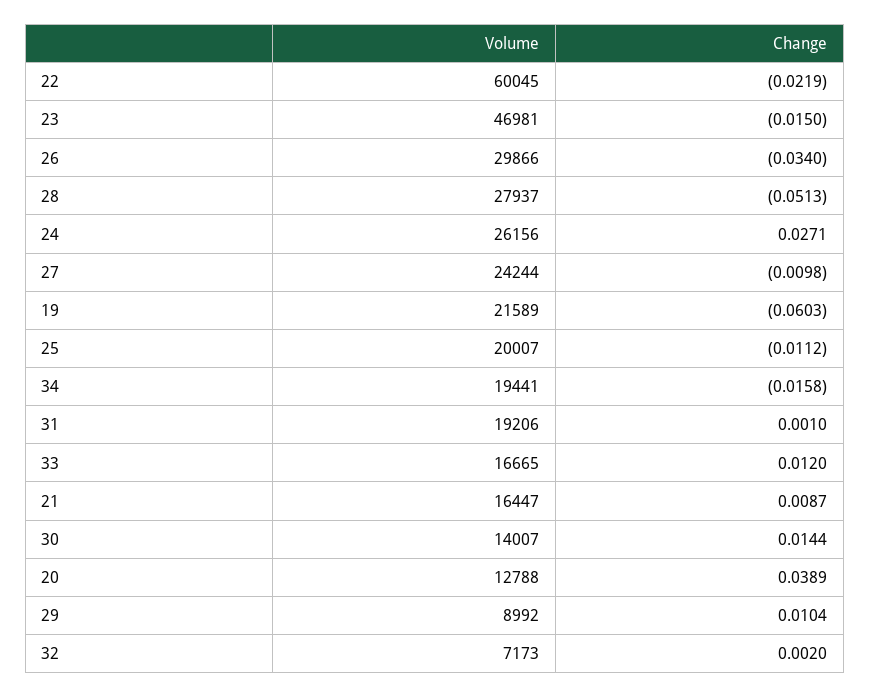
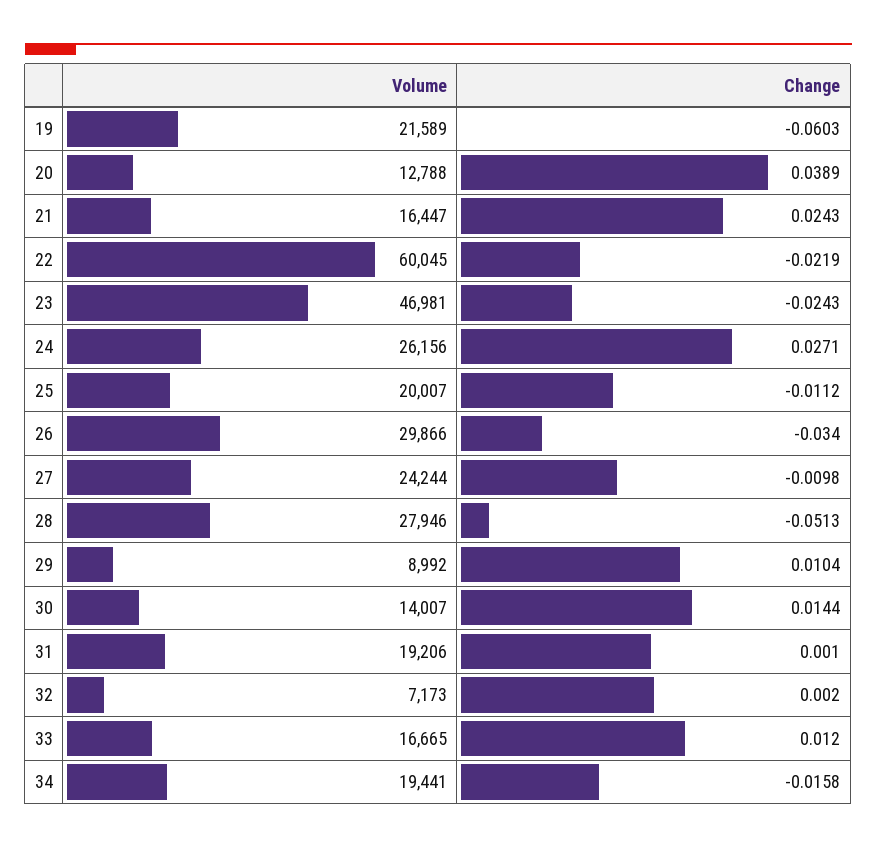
Change, 23: -0.015 -> -0.0243
Volume, 28: 27937 -> 27946
Change, 21: 0.0087 -> 0.0243

